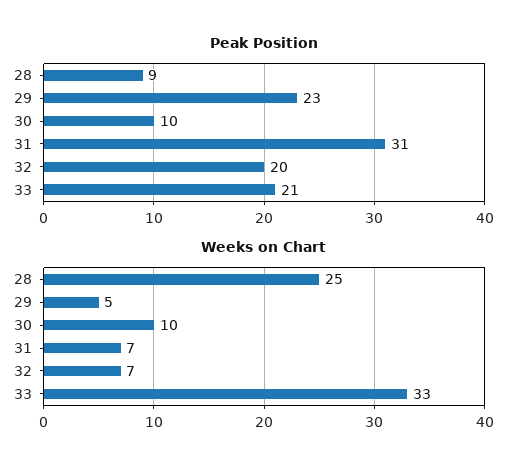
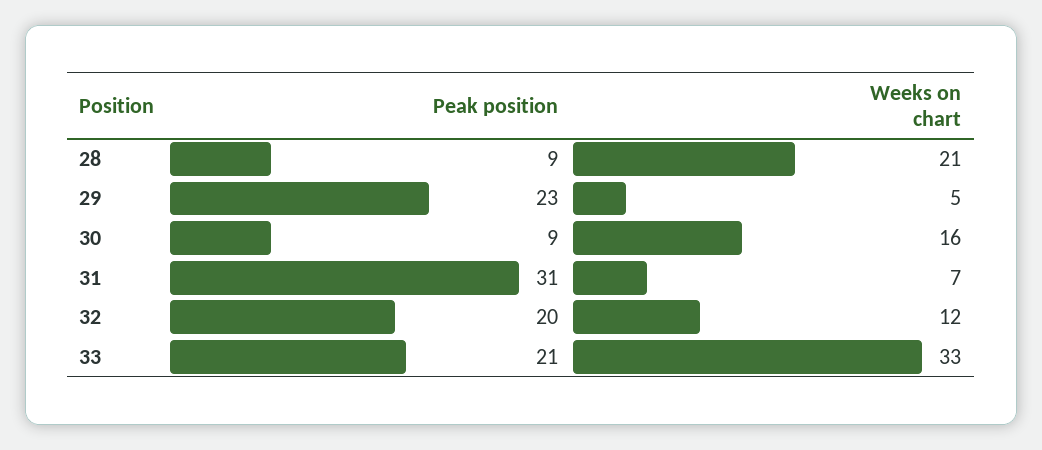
Peak Position, 30: 10 -> 9
Weeks on Chart, 28: 25 -> 21
Weeks on Chart, 30: 10 -> 16
Weeks on Chart, 32: 7 -> 12

